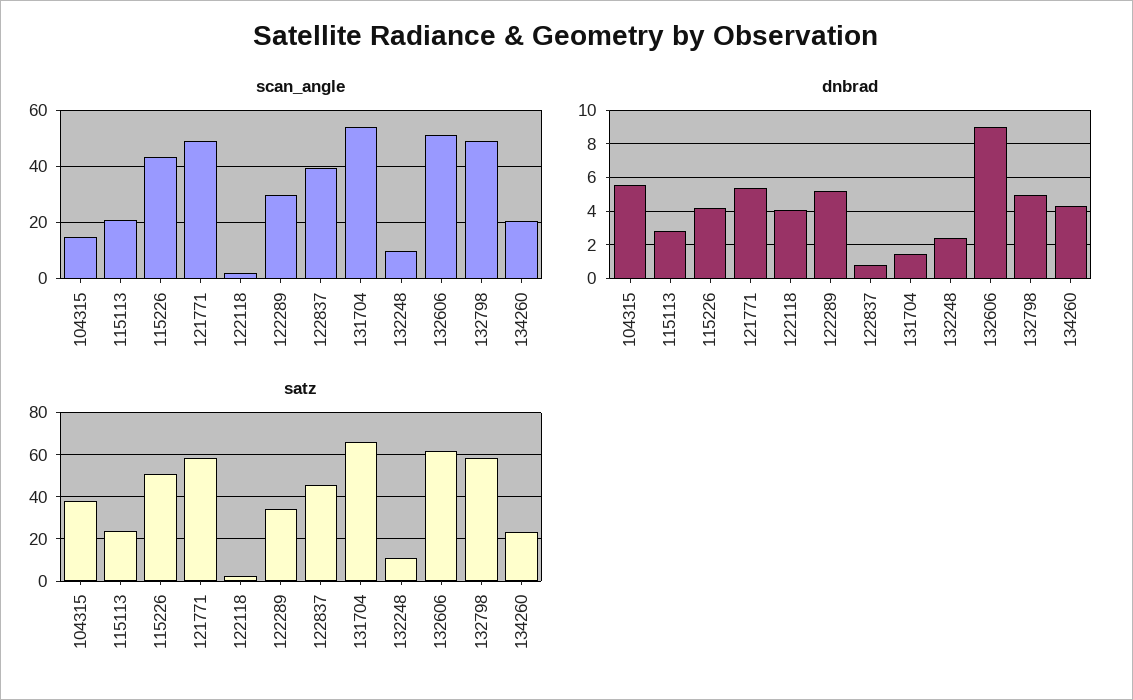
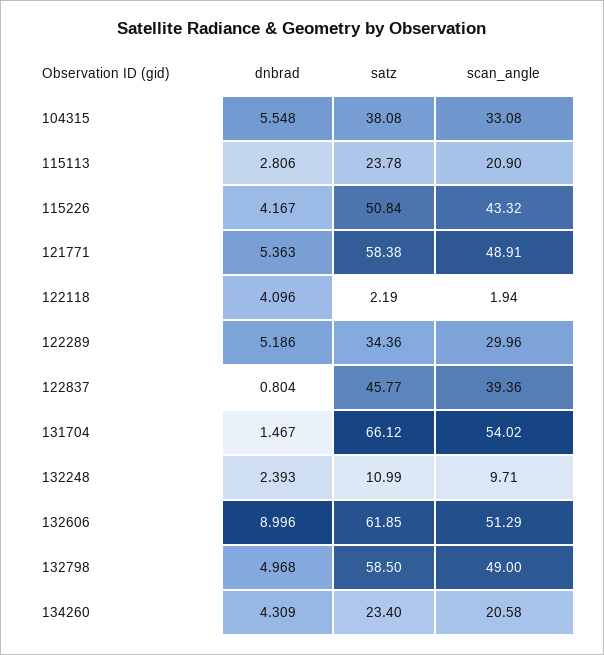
scan_angle, 104315: 15 -> 33.08

